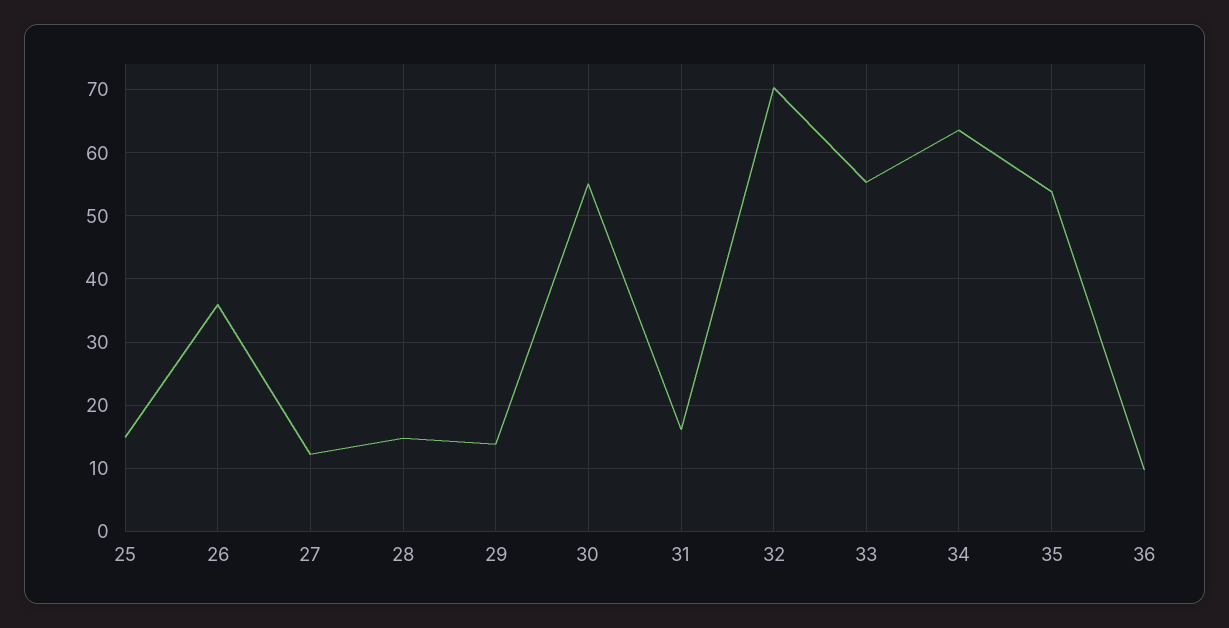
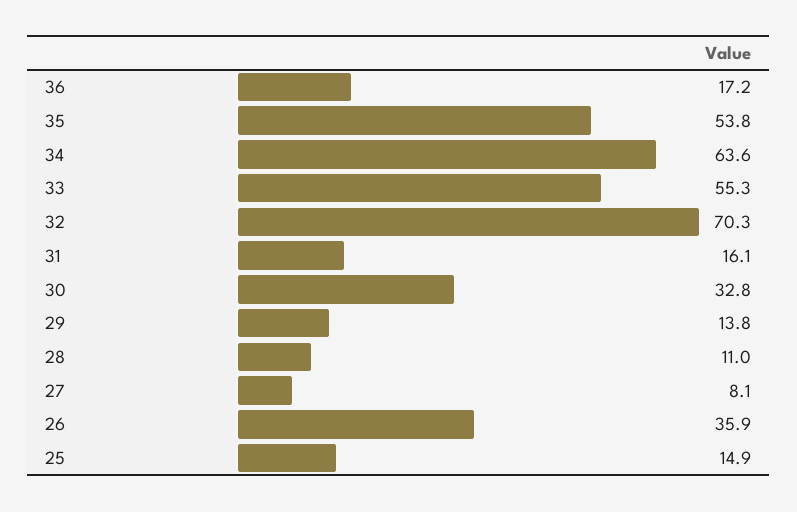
27: 12 -> 8.1
28: 15 -> 11
30: 55 -> 32.8
36: 10 -> 17.2

